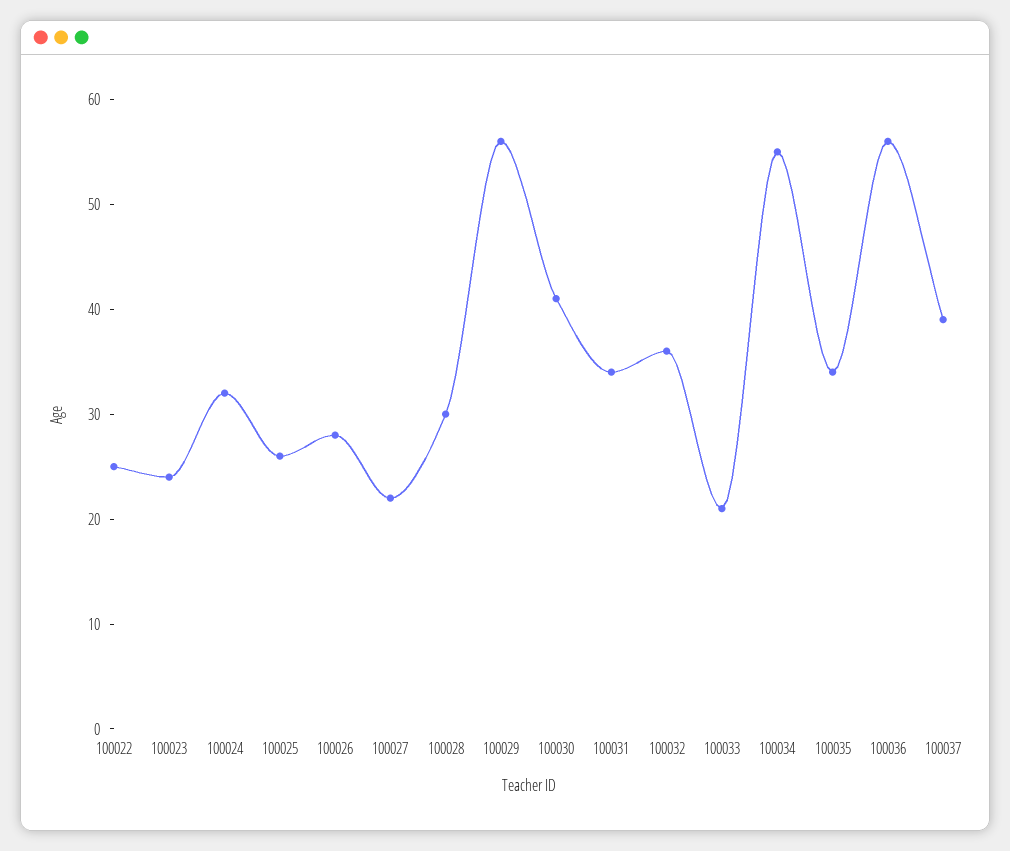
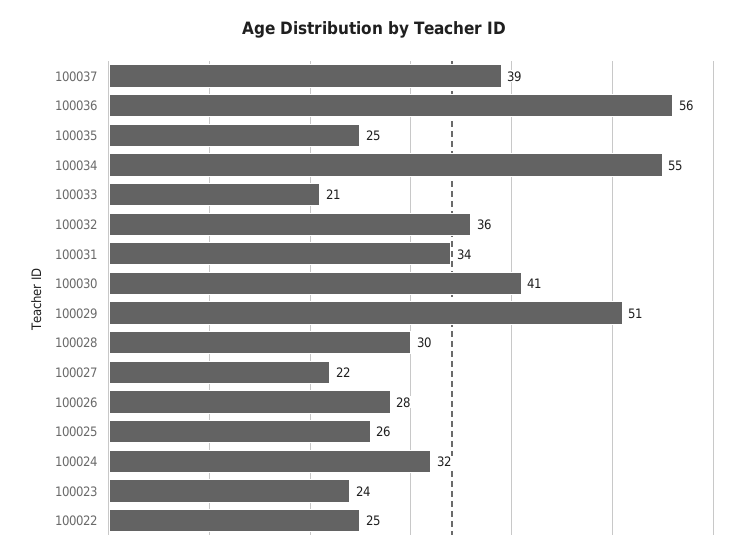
100029: 56 -> 51
100035: 34 -> 25

